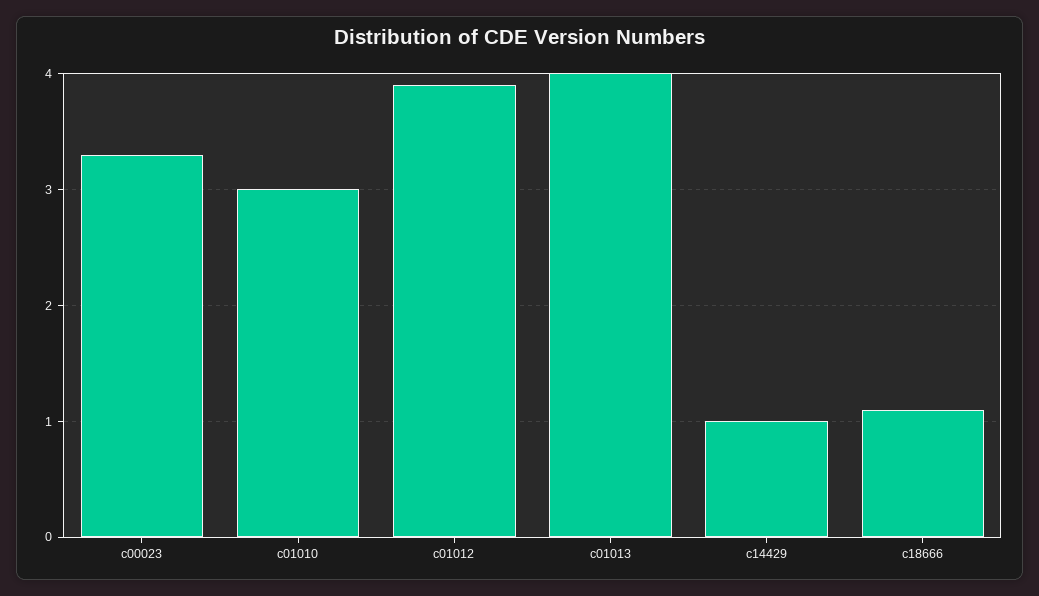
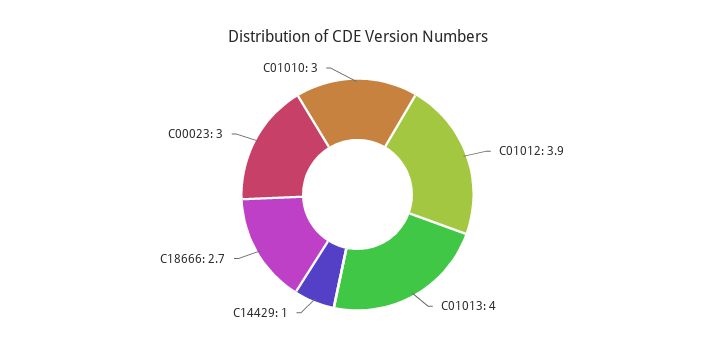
c00023: 3.3 -> 3
c18666: 1.1 -> 2.7

